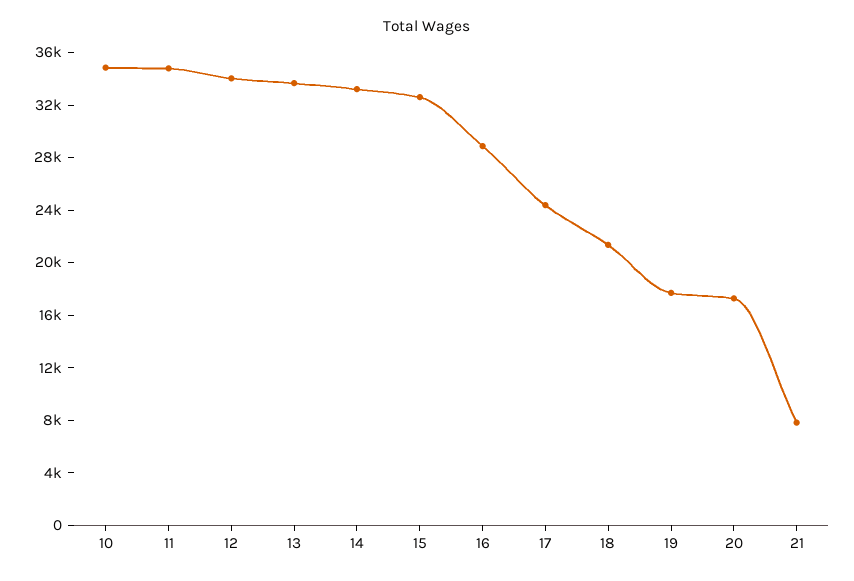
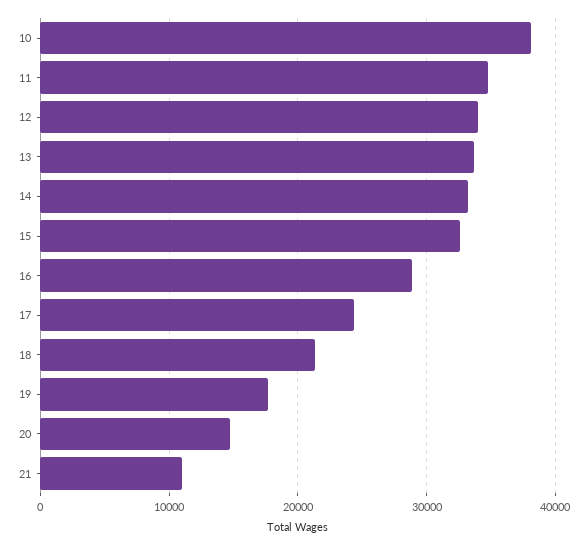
10: 35000 -> 38000
20: 17000 -> 15000
21: 8000 -> 11000

